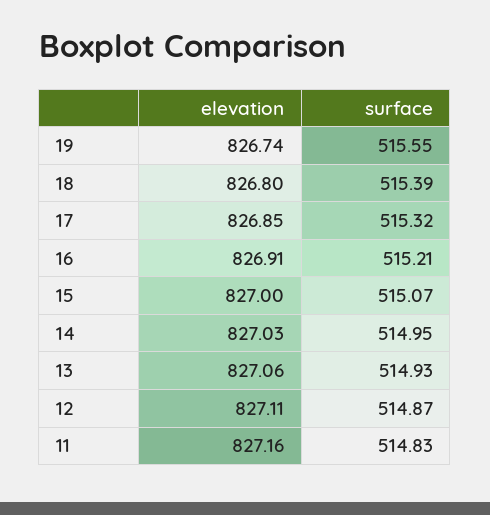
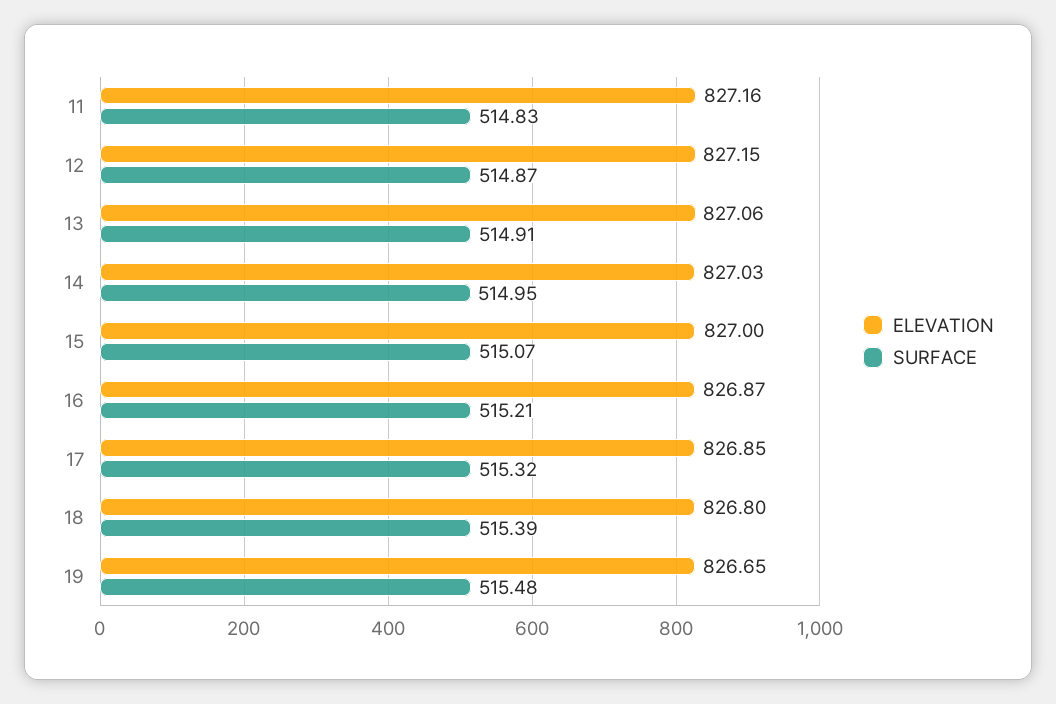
elevation, 19: 826.74 -> 826.65
surface, 19: 515.55 -> 515.48
elevation, 16: 826.91 -> 826.87
surface, 13: 514.93 -> 514.91
elevation, 12: 827.11 -> 827.15

